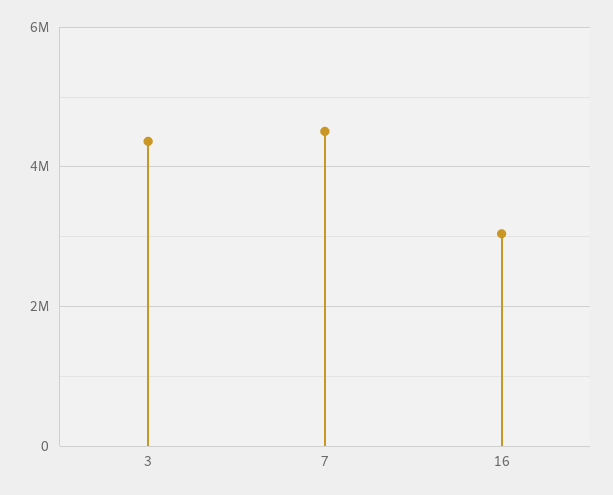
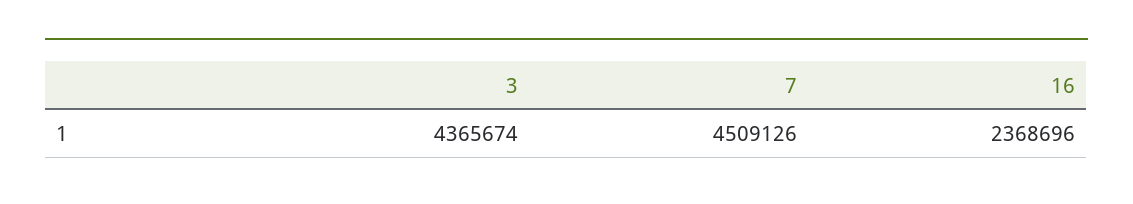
16: 3000000 -> 2368696

